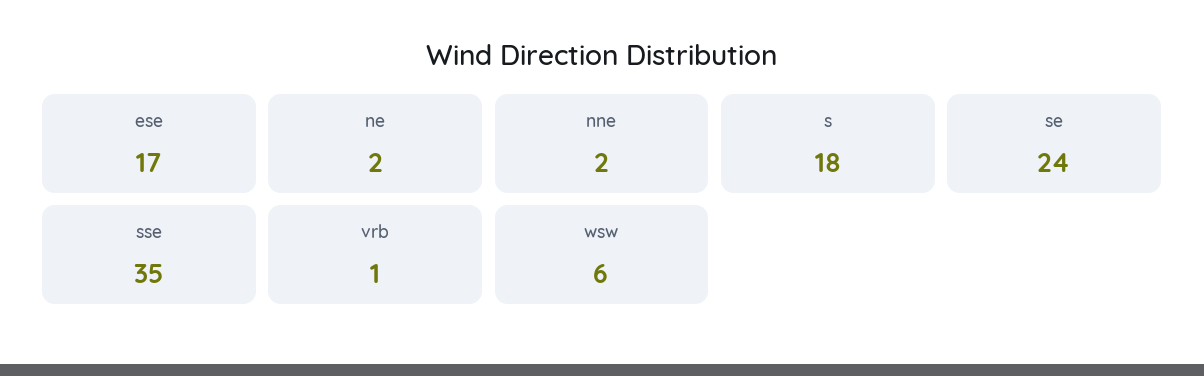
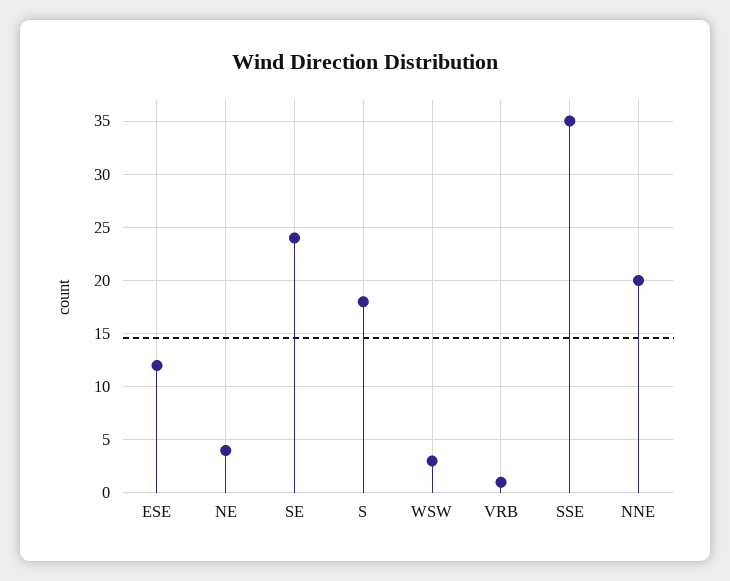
ese: 17 -> 12
ne: 2 -> 4
nne: 2 -> 20
wsw: 6 -> 3

